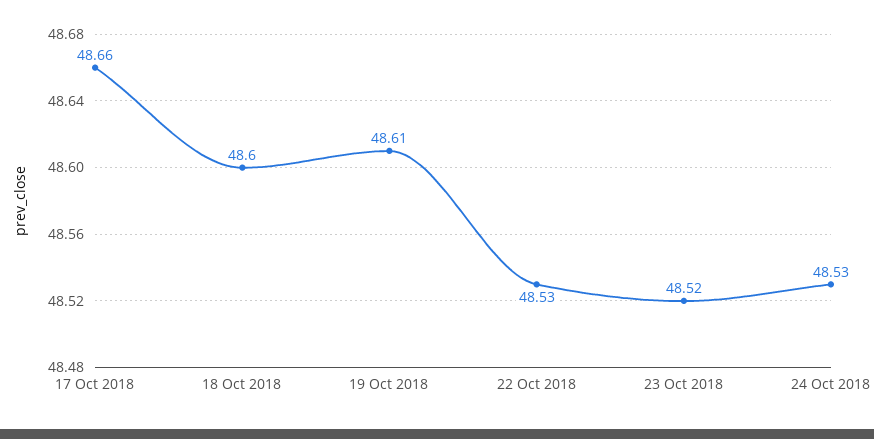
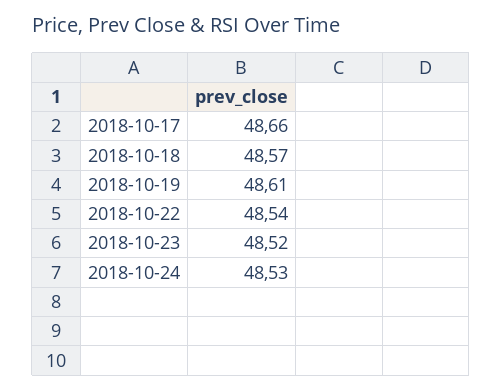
18 Oct 2018: 48.6 -> 48.57
22 Oct 2018: 48.53 -> 48.54

